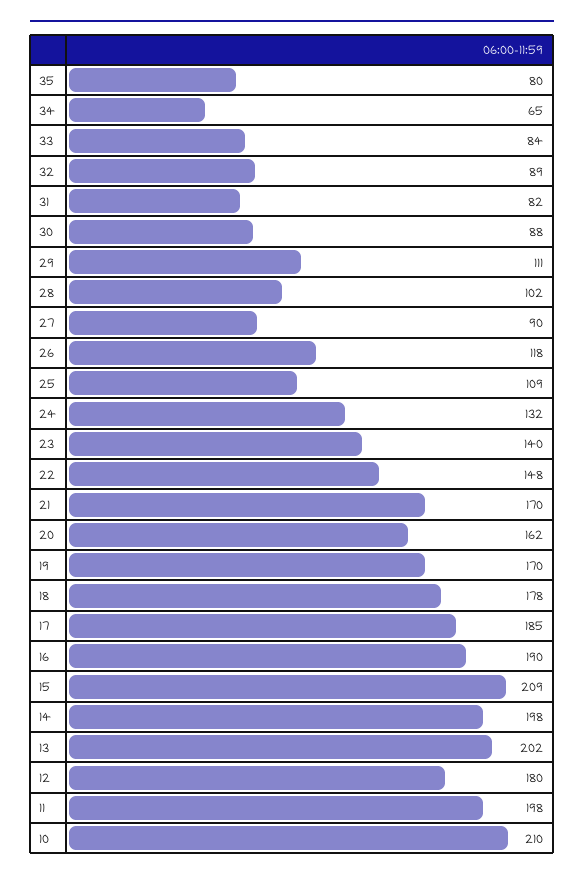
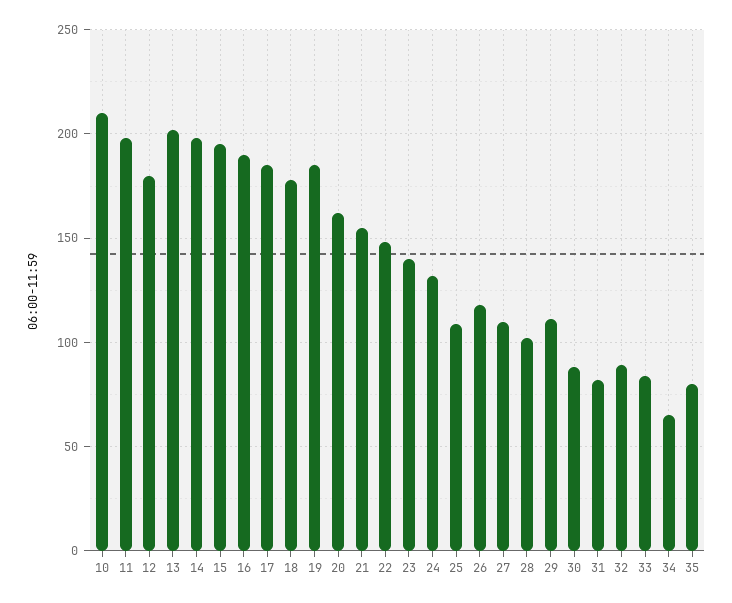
27: 90 -> 110
21: 170 -> 155
19: 170 -> 185
15: 209 -> 195

